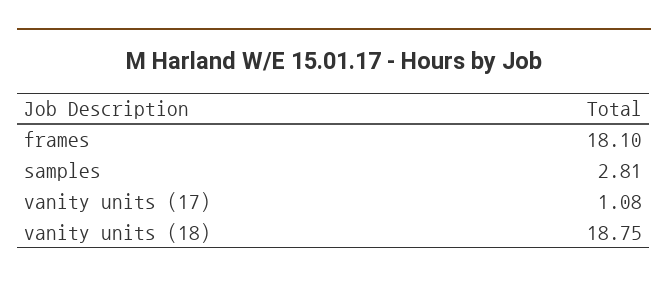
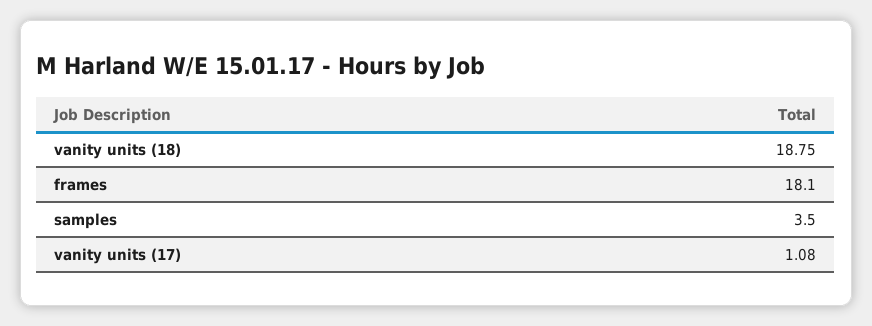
samples: 2.81 -> 3.5

